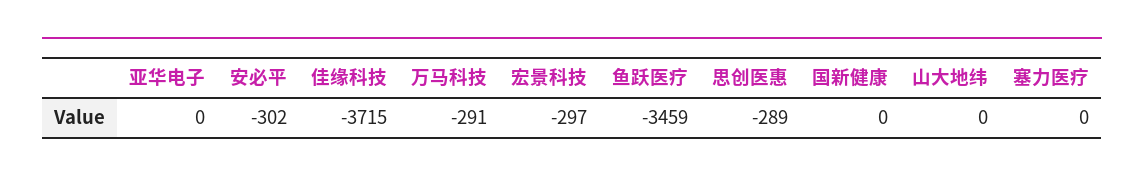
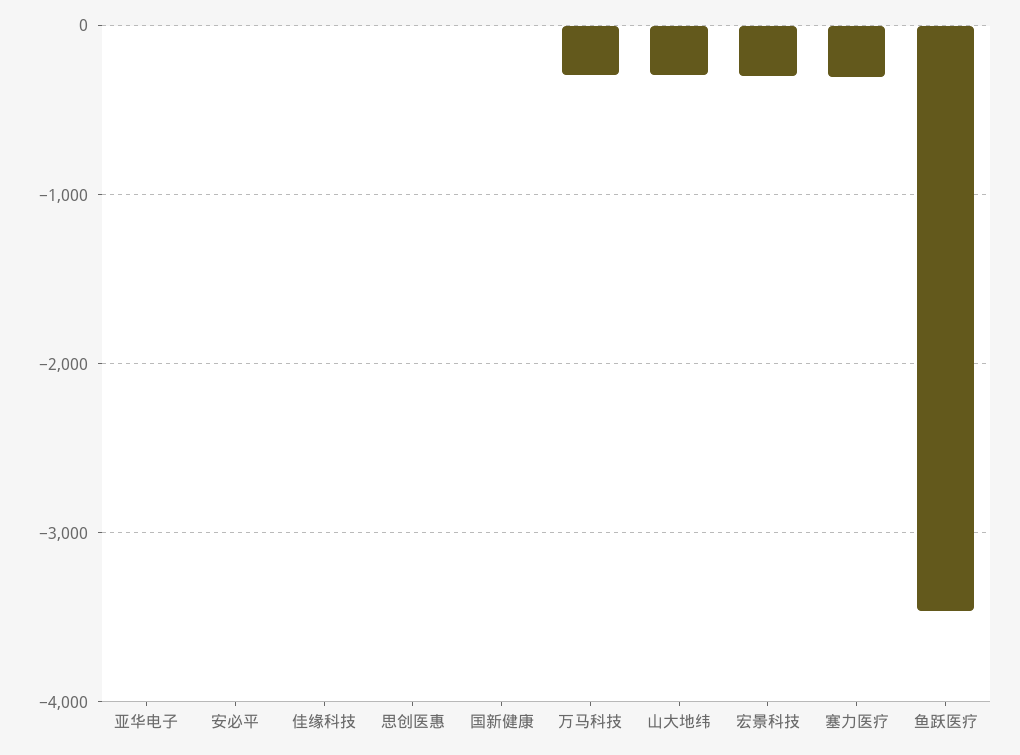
安必平: -302 -> 0
佳缘科技: -3715 -> 0
思创医惠: -289 -> 0
山大地纬: 0 -> -300
塞力医疗: 0 -> -300

